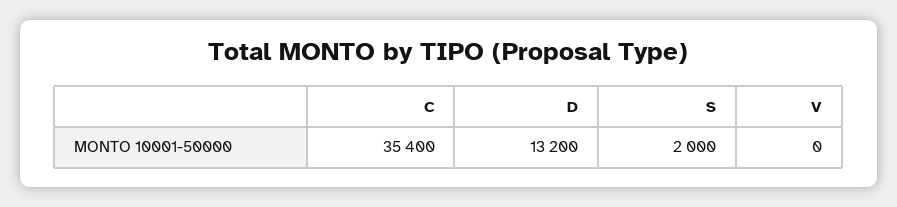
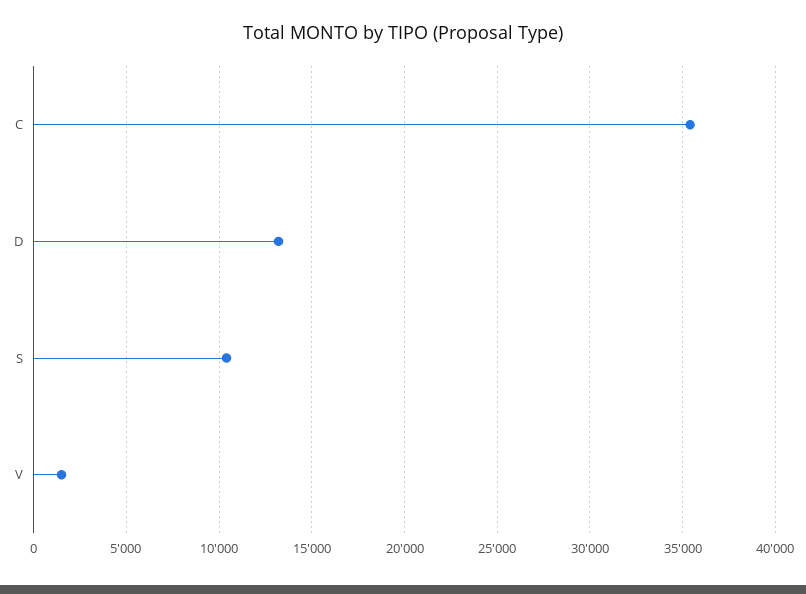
S: 2000 -> 10500
V: 0 -> 1500

